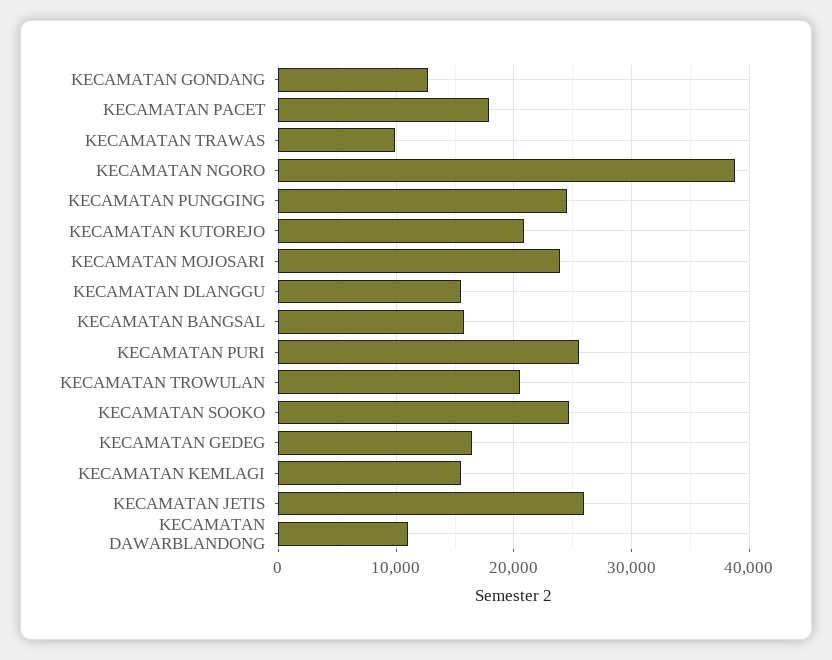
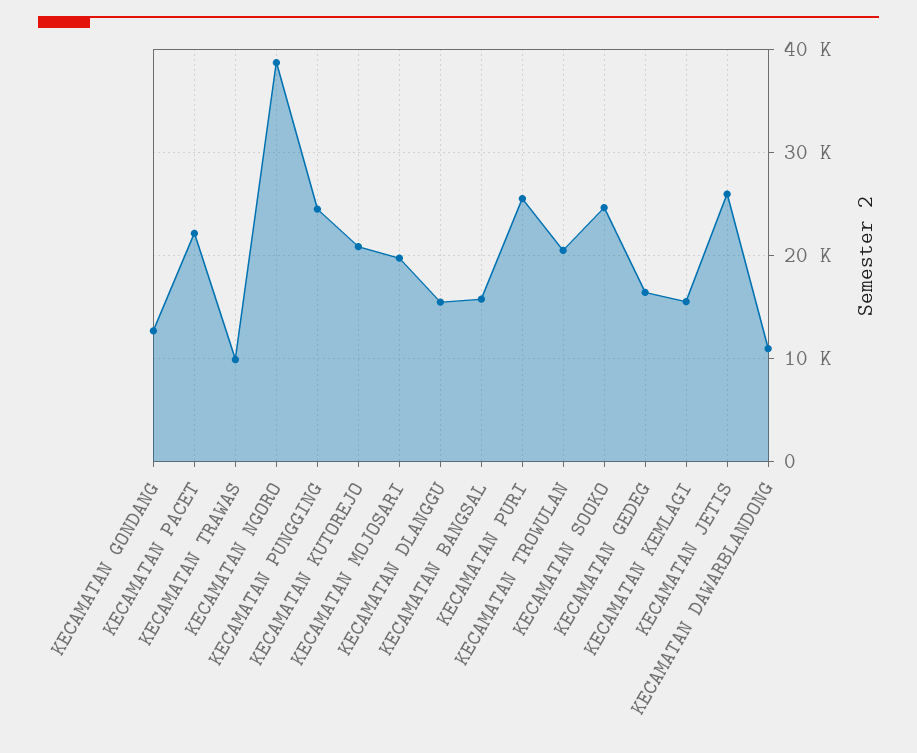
KECAMATAN PACET: 18000 -> 22000
KECAMATAN MOJOSARI: 24000 -> 20000

